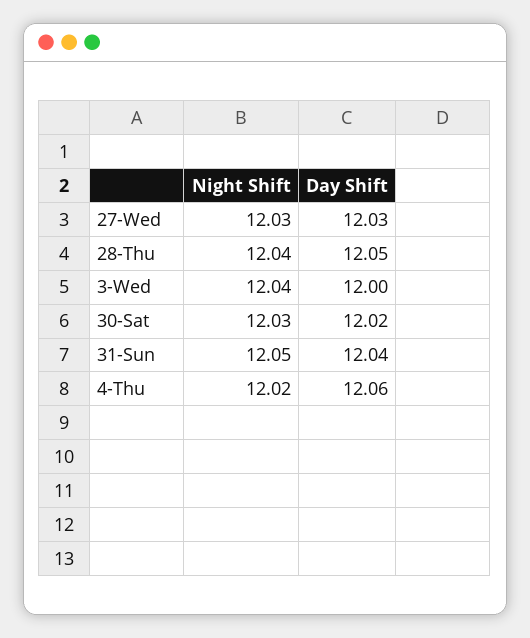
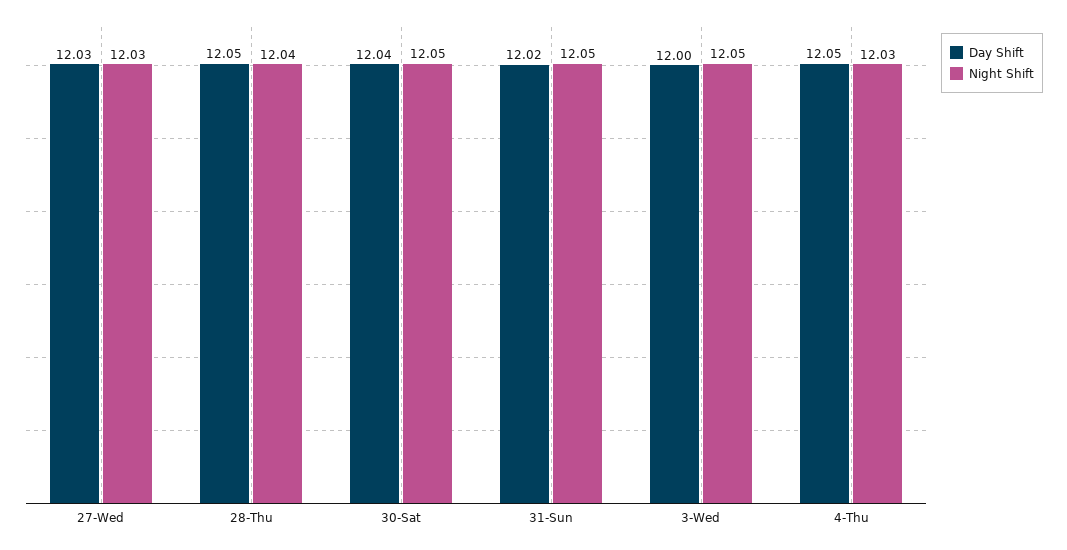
Night Shift, 3-Wed: 12.04 -> 12.05
Night Shift, 30-Sat: 12.03 -> 12.05
Day Shift, 30-Sat: 12.02 -> 12.04
Day Shift, 31-Sun: 12.04 -> 12.02
Night Shift, 4-Thu: 12.02 -> 12.03
Day Shift, 4-Thu: 12.06 -> 12.05

